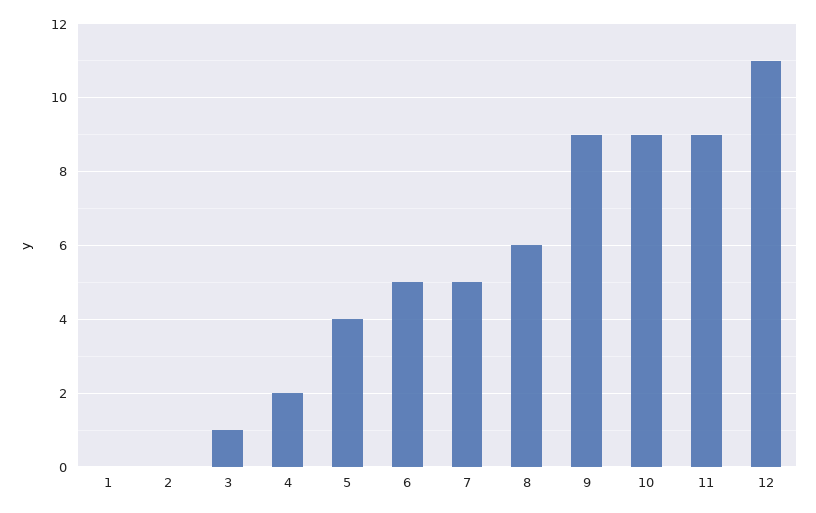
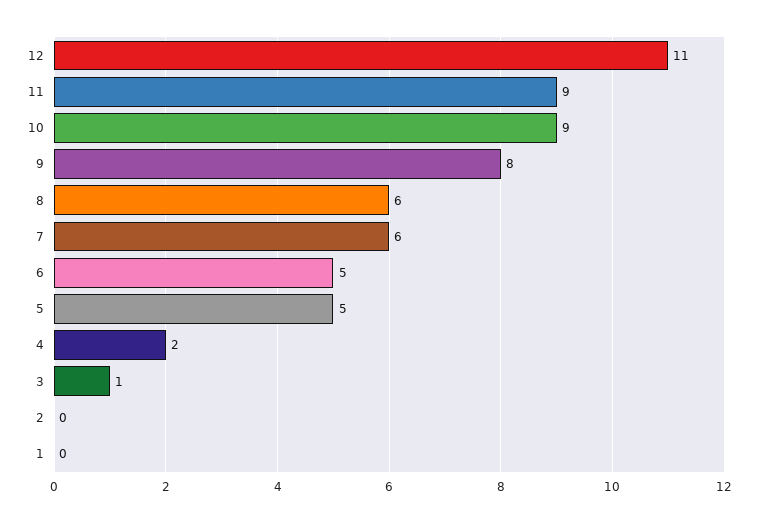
5: 4 -> 5
7: 5 -> 6
9: 9 -> 8

